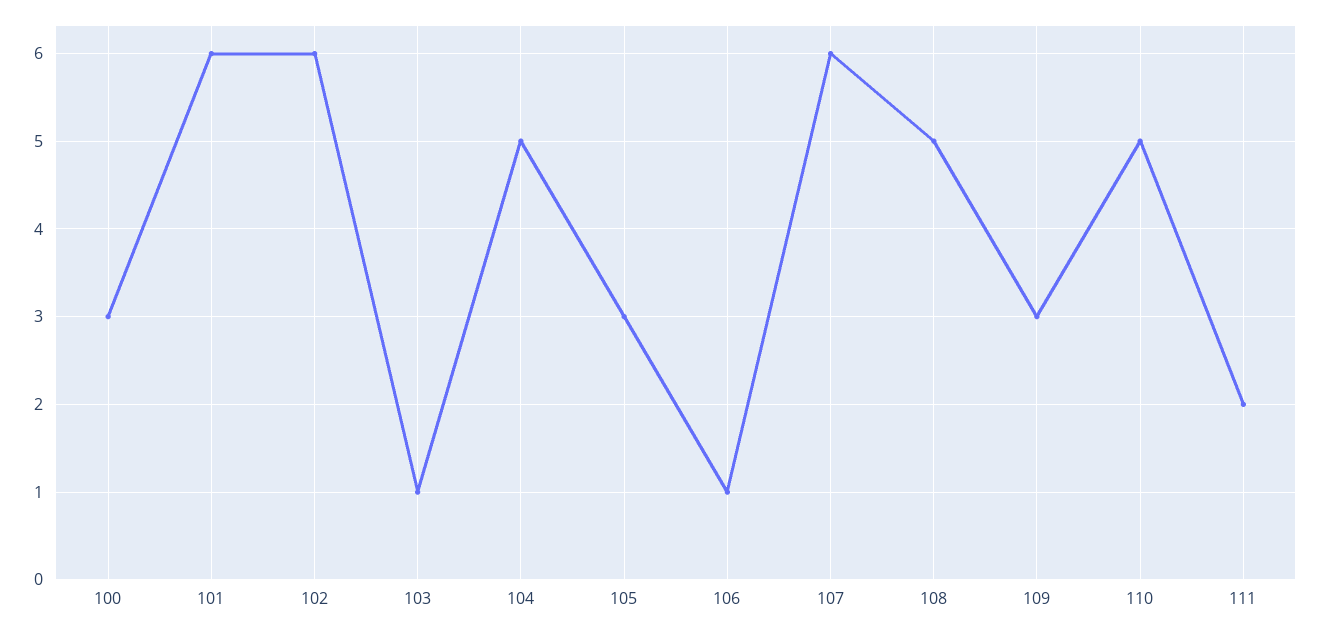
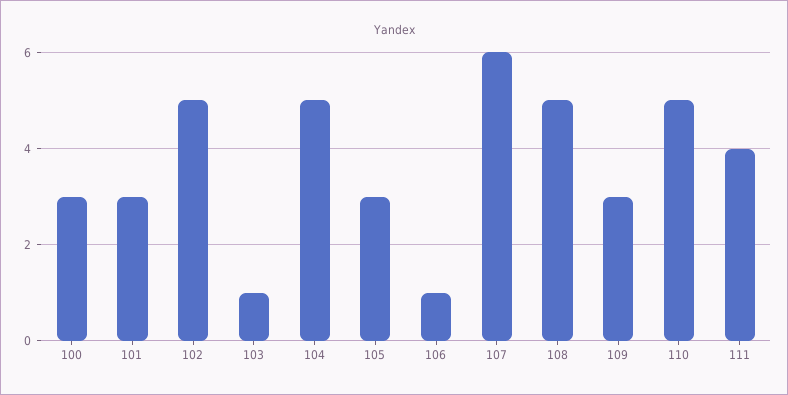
101: 6 -> 3
102: 6 -> 5
111: 2 -> 4

